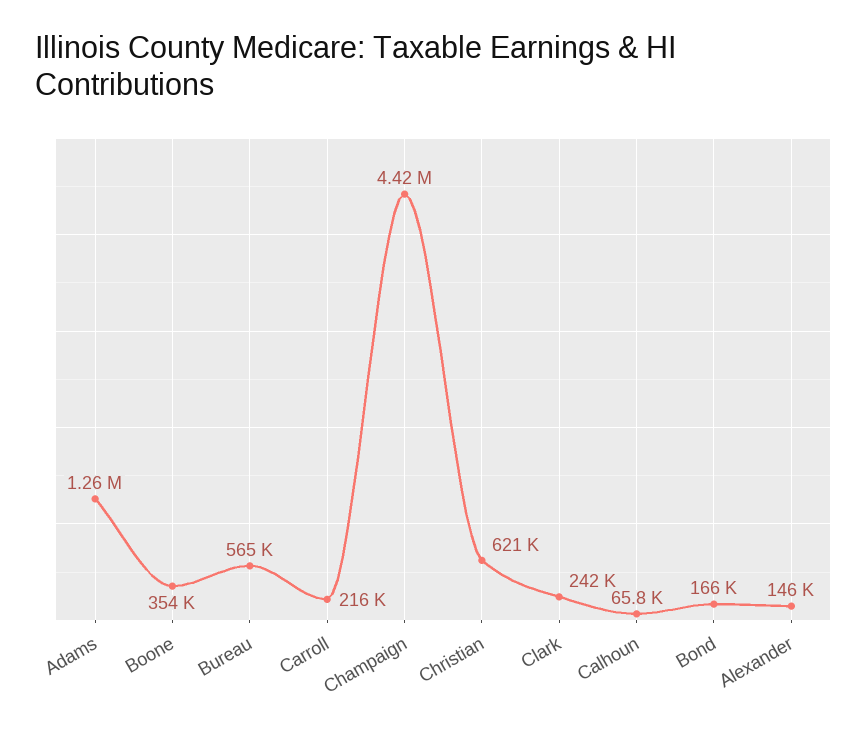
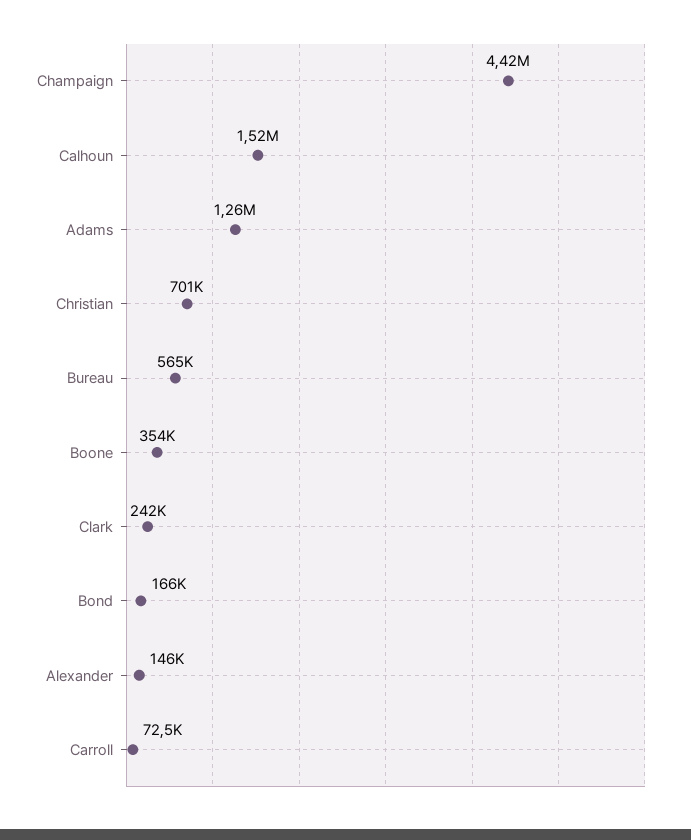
Carroll: 216000 -> 72500
Christian: 621000 -> 701000
Calhoun: 65800 -> 1520000

